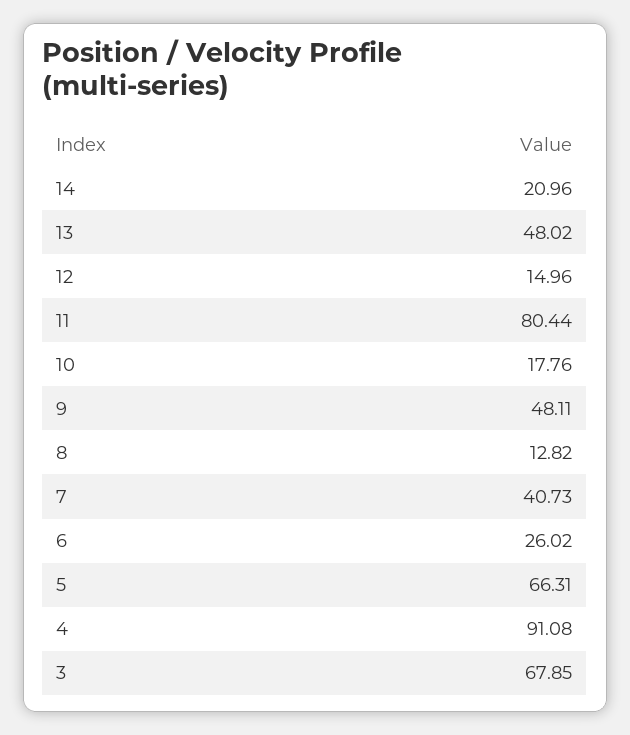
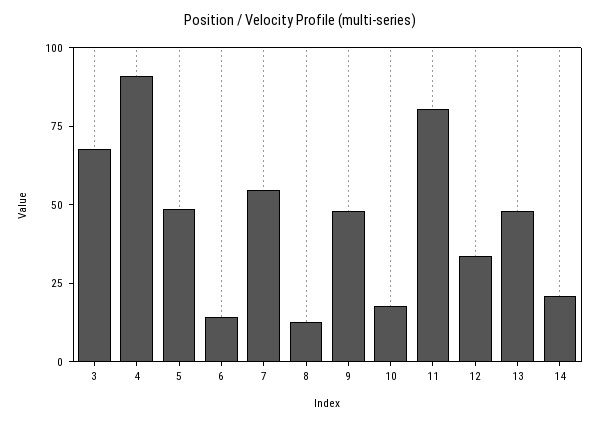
12: 14.96 -> 35
7: 40.73 -> 55
6: 26.02 -> 15
5: 66.31 -> 50

